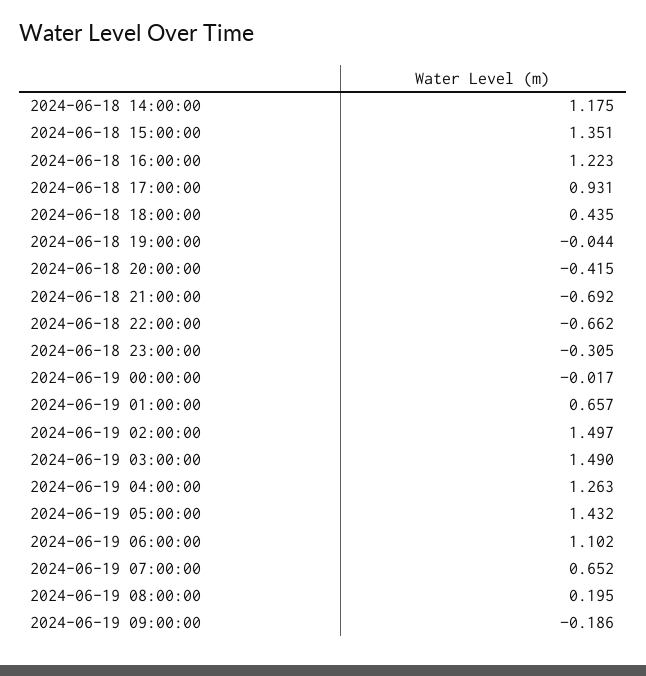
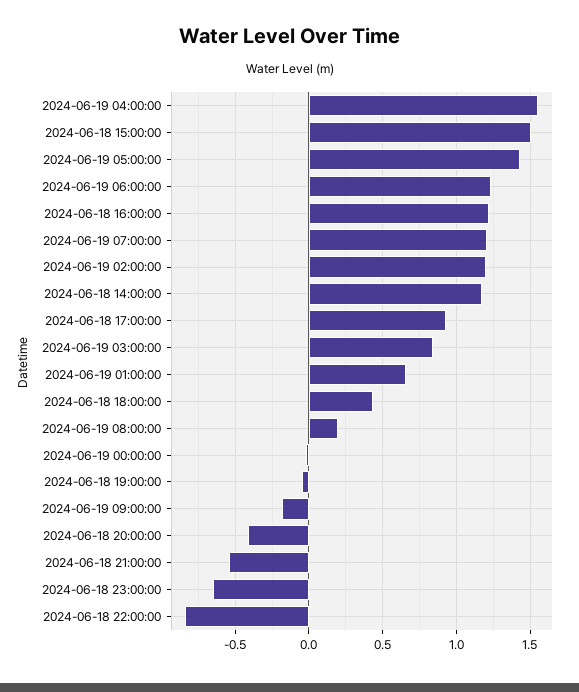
2024-06-18 15:00:00: 1.351 -> 1.5
2024-06-18 21:00:00: -0.692 -> -0.55
2024-06-18 22:00:00: -0.662 -> -0.85
2024-06-18 23:00:00: -0.305 -> -0.65
2024-06-19 02:00:00: 1.497 -> 1.2
2024-06-19 03:00:00: 1.49 -> 0.85
2024-06-19 04:00:00: 1.263 -> 1.55
2024-06-19 06:00:00: 1.102 -> 1.25
2024-06-19 07:00:00: 0.652 -> 1.2

